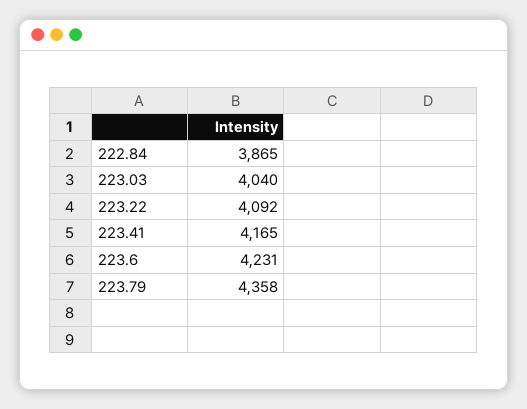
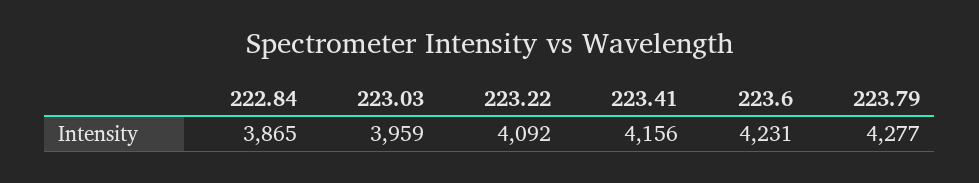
223.03: 4040 -> 3959
223.41: 4165 -> 4156
223.79: 4358 -> 4277

